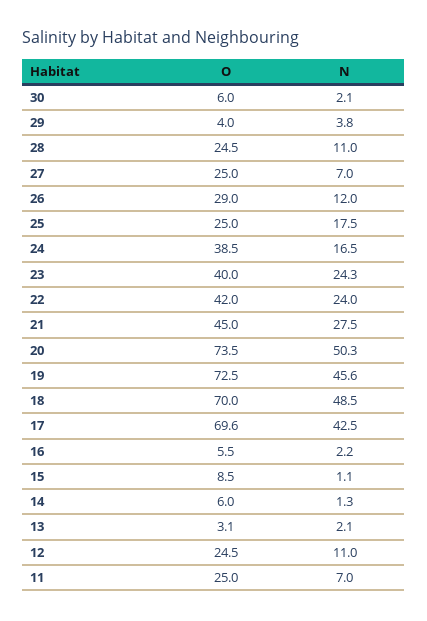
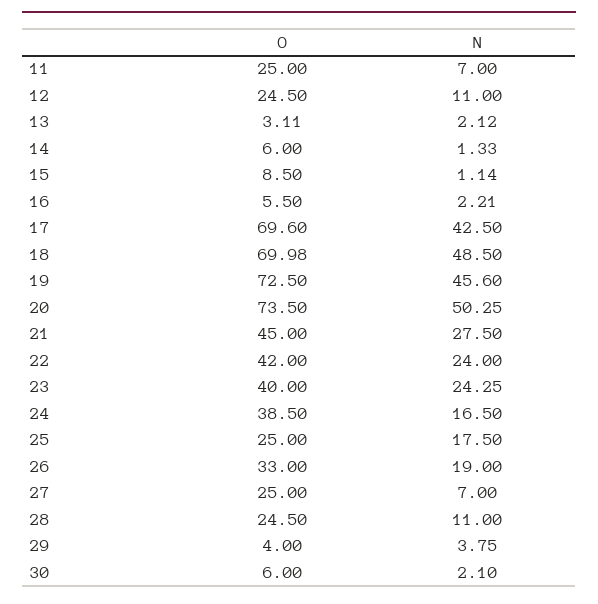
O, 26: 29 -> 33
N, 26: 12 -> 19

